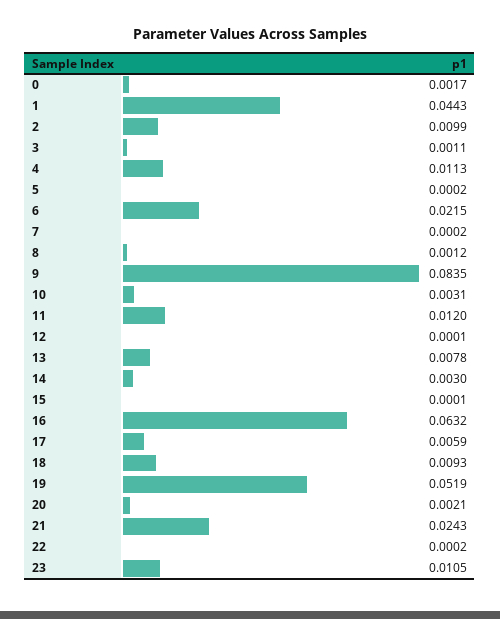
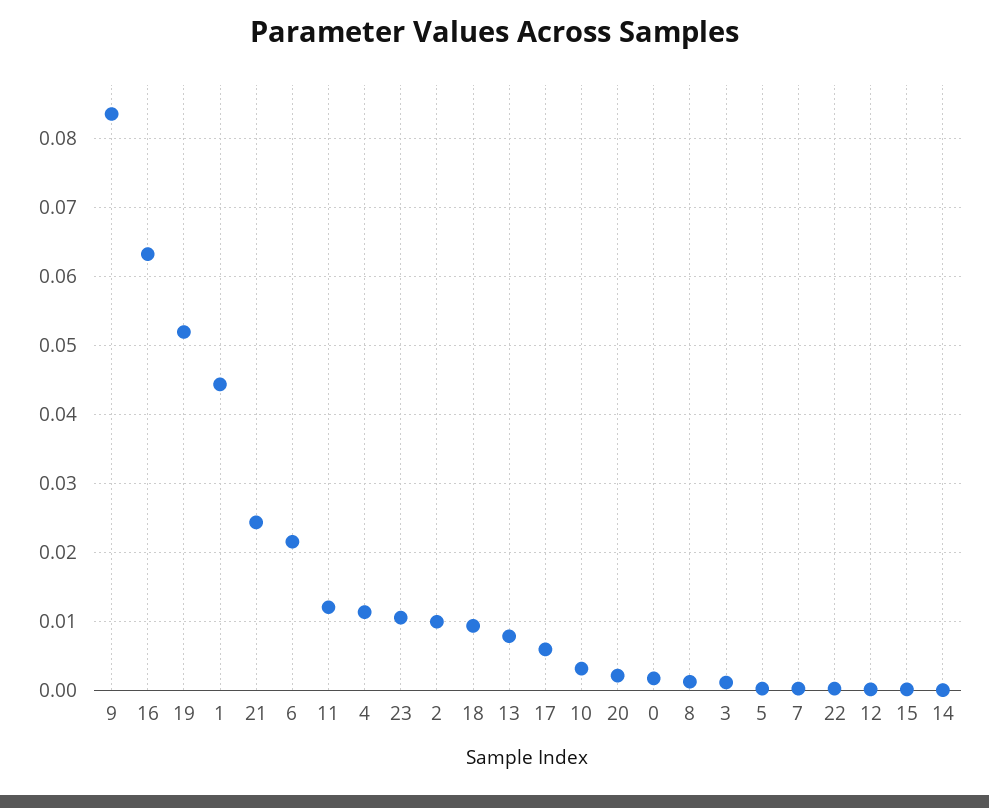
14: 0.003 -> 0

